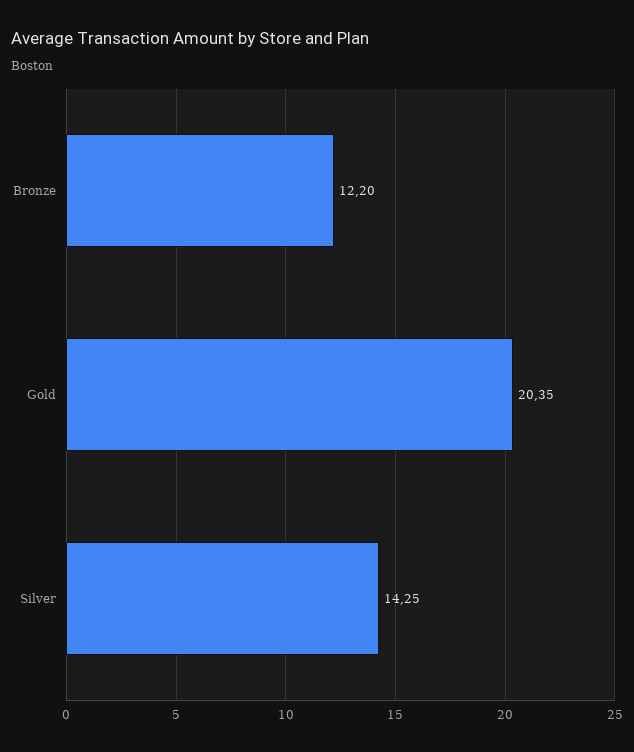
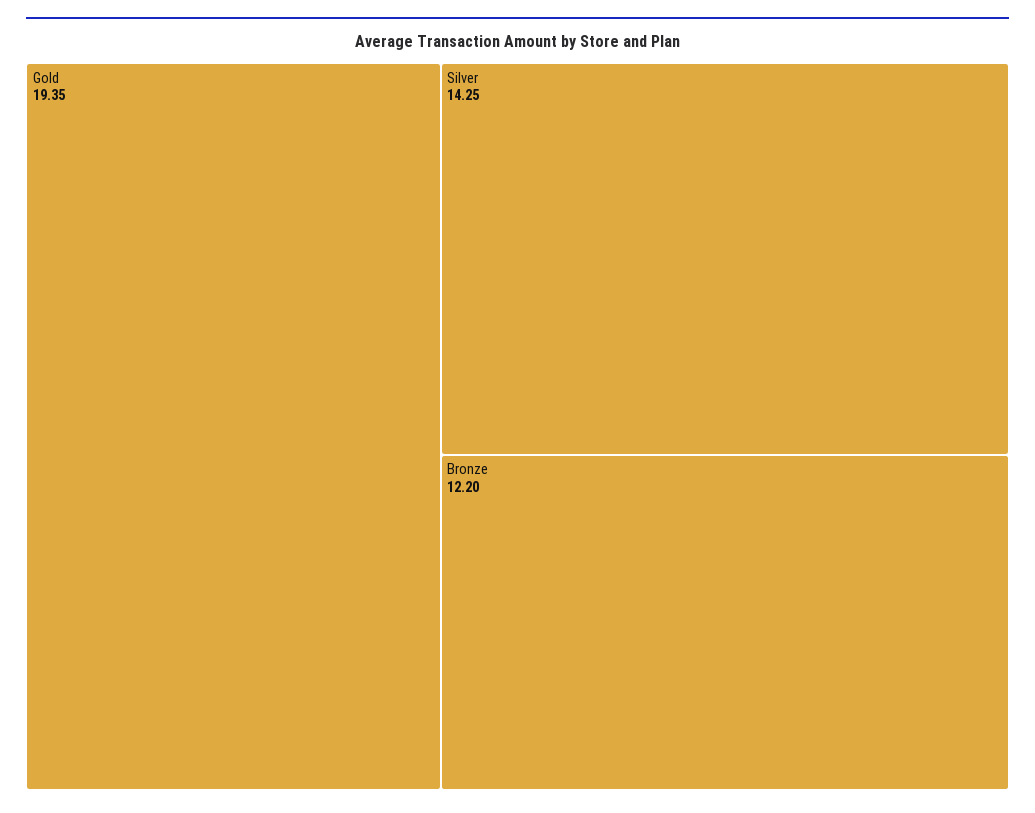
Gold: 20.35 -> 19.35

